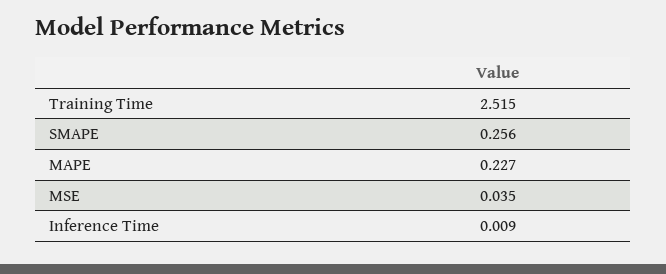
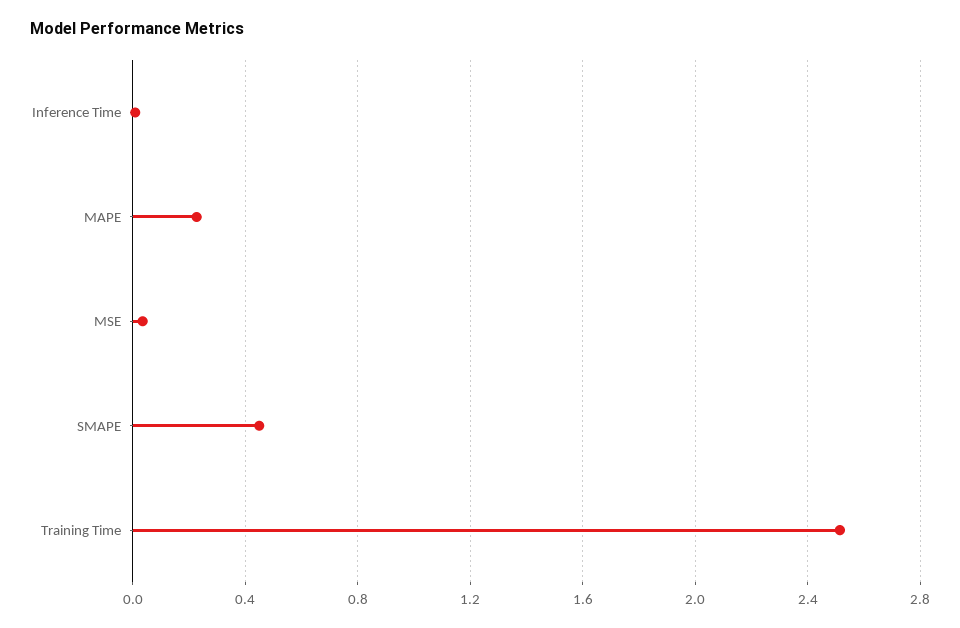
SMAPE: 0.256 -> 0.45

